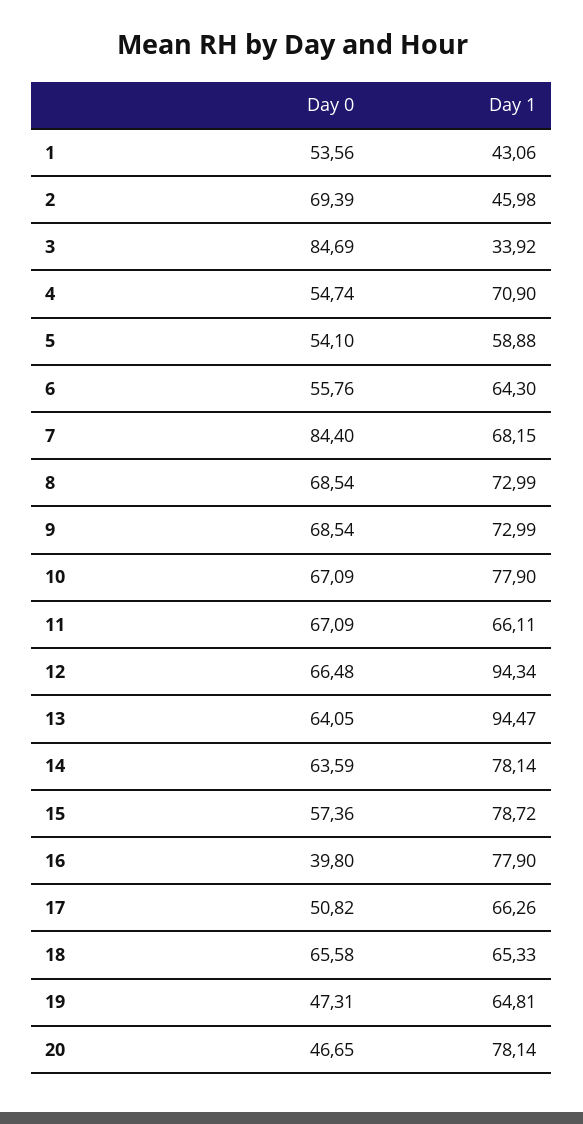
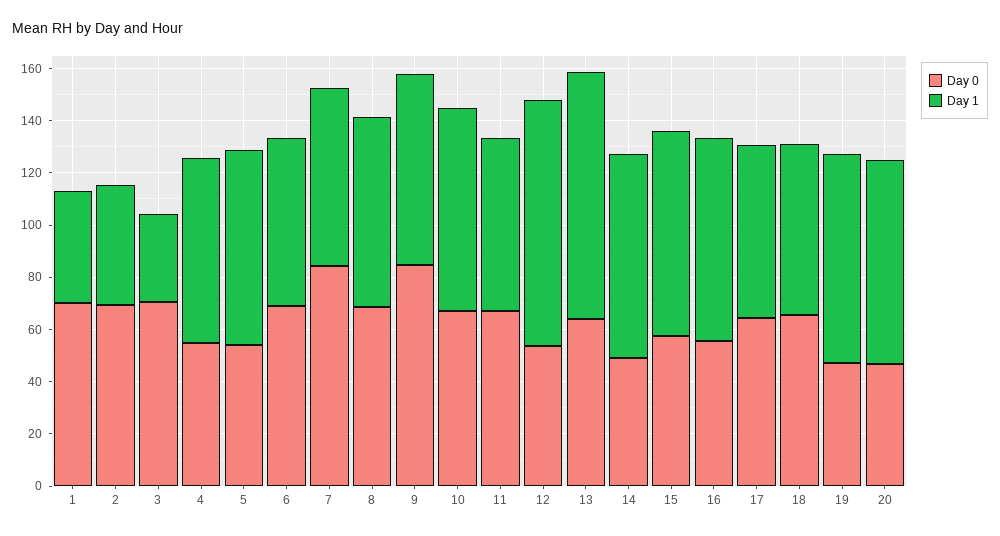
Day 0, 1: 53.56 -> 70
Day 0, 3: 84.69 -> 70
Day 1, 5: 58.88 -> 75
Day 0, 6: 55.76 -> 70
Day 0, 9: 68.54 -> 85
Day 0, 12: 66.48 -> 55
Day 0, 14: 63.59 -> 50
Day 0, 16: 39.8 -> 55
Day 0, 17: 50.82 -> 65
Day 1, 19: 64.81 -> 80

